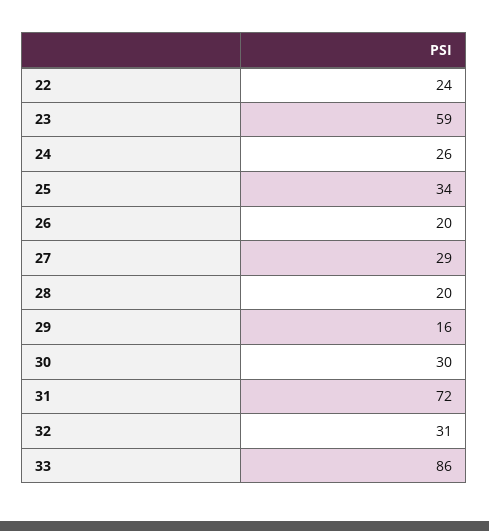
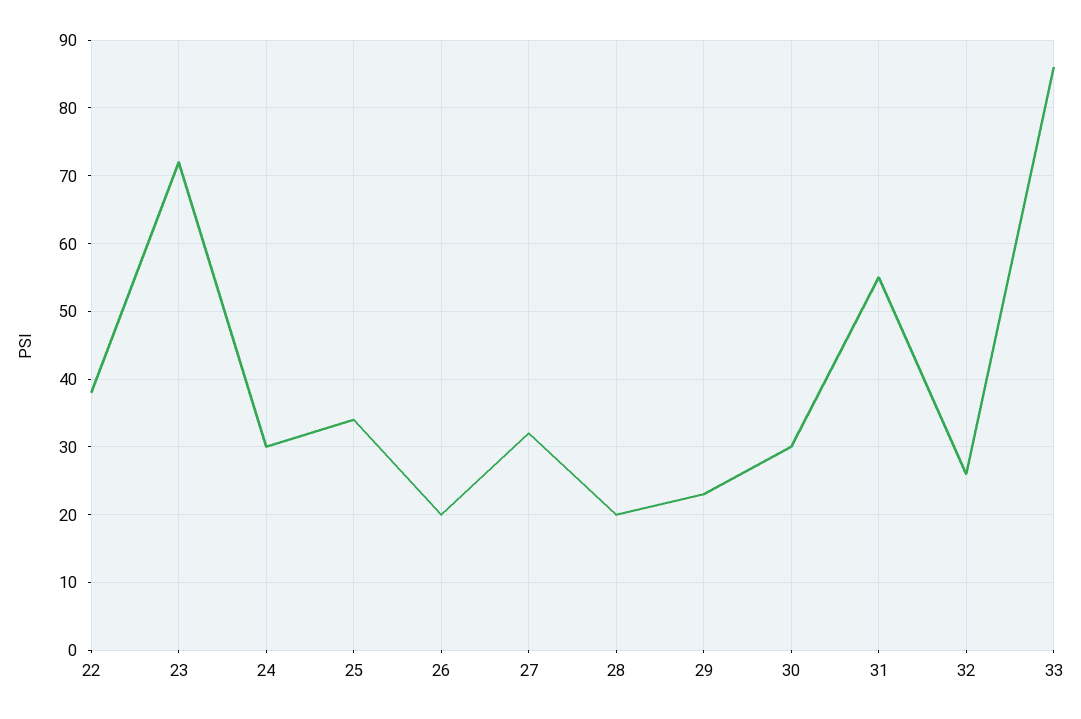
22: 24 -> 38
23: 59 -> 72
24: 26 -> 30
27: 29 -> 32
29: 16 -> 23
31: 72 -> 55
32: 31 -> 26

